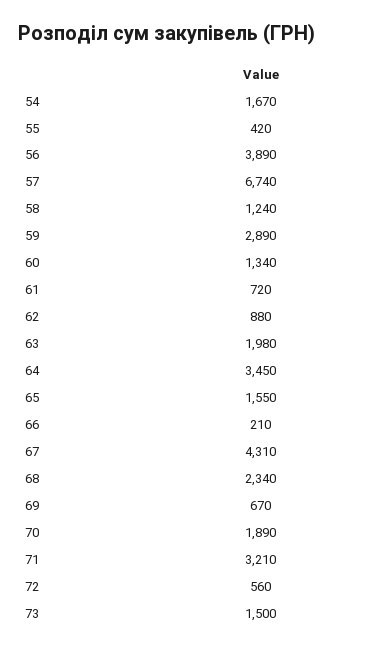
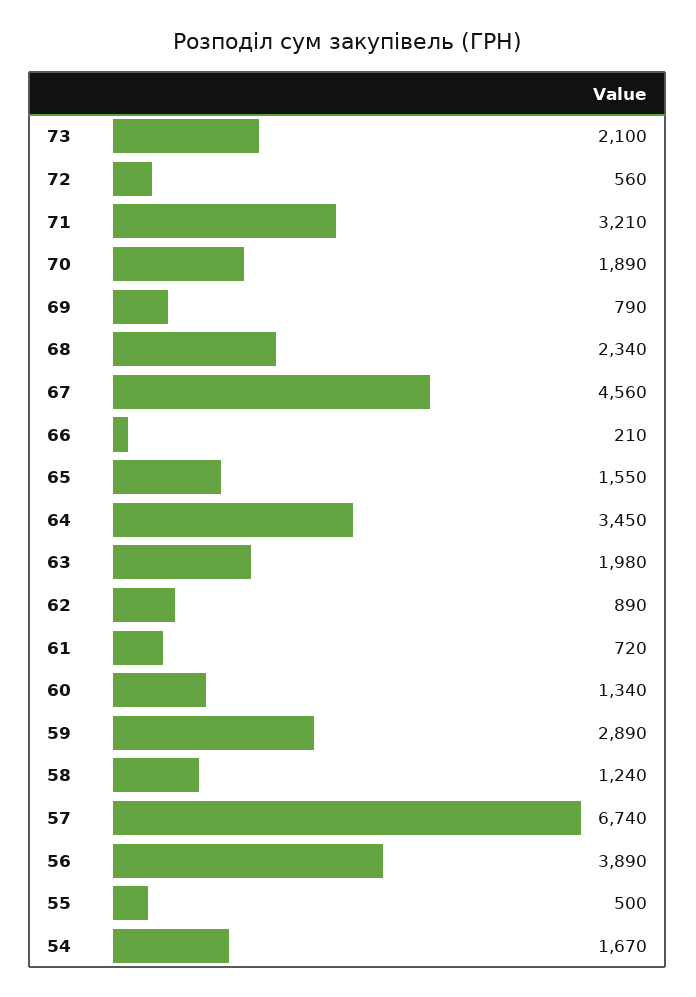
55: 420 -> 500
62: 880 -> 890
67: 4310 -> 4560
69: 670 -> 790
73: 1500 -> 2100

